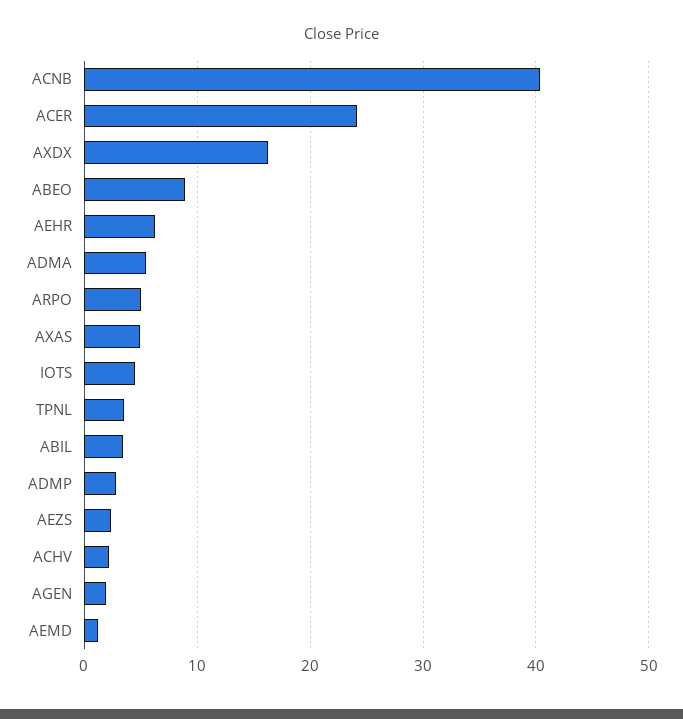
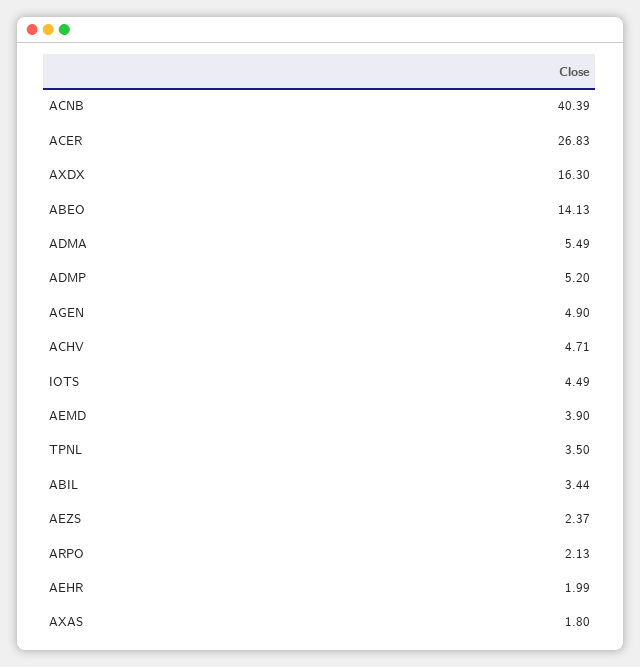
ACER: 24 -> 26.83
ABEO: 9 -> 14.13
AEHR: 6 -> 1.99
ARPO: 5 -> 2.13
AXAS: 5 -> 1.8
ADMP: 3 -> 5.2
ACHV: 2 -> 4.71
AGEN: 2 -> 4.9
AEMD: 1 -> 3.9

